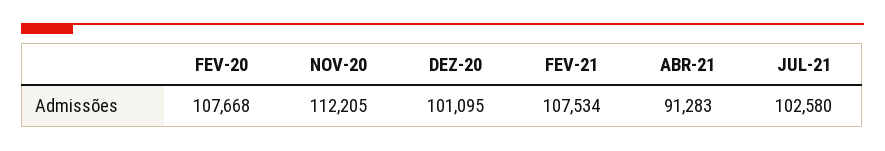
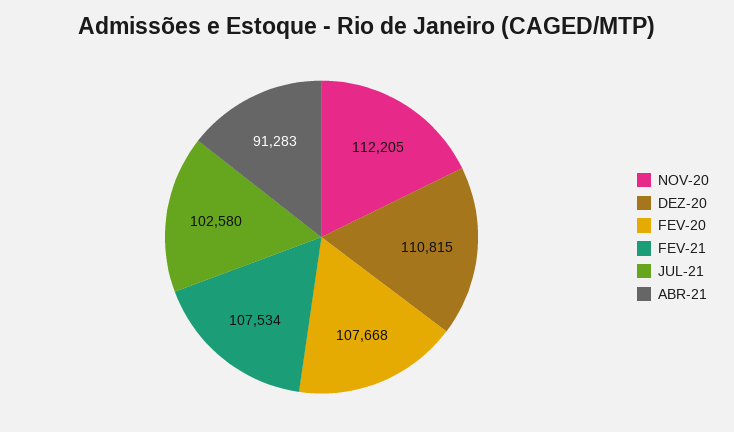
DEZ-20: 101095 -> 110815

